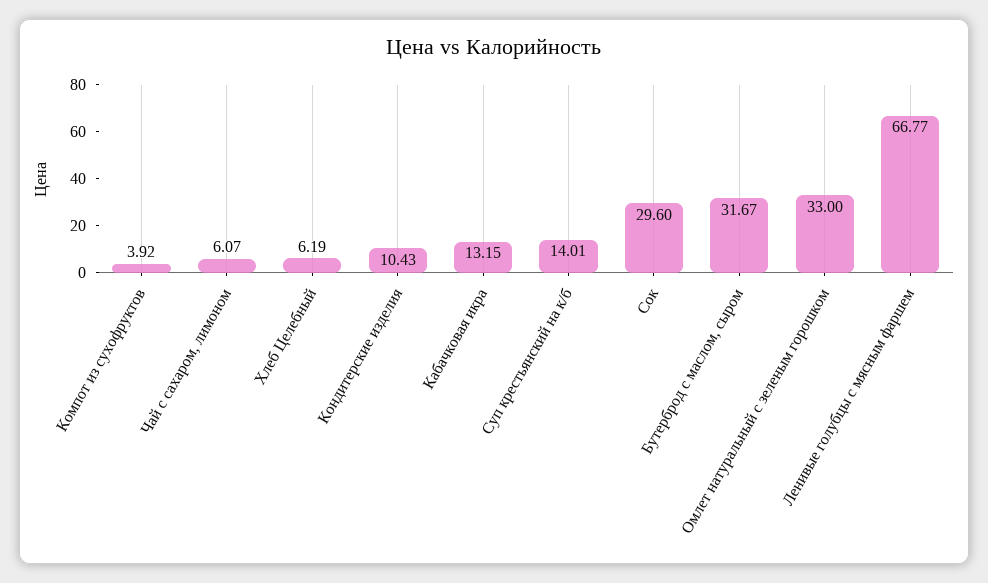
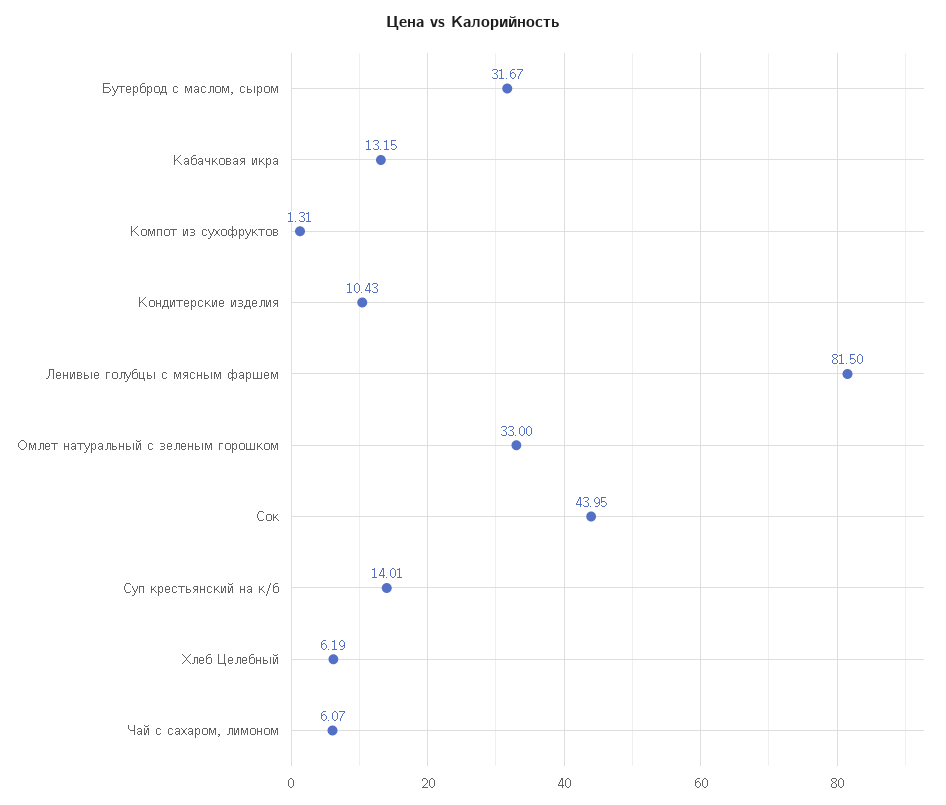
Компот из сухофруктов: 3.92 -> 1.31
Сок: 29.6 -> 43.95
Ленивые голубцы с мясным фаршем: 66.77 -> 81.5

